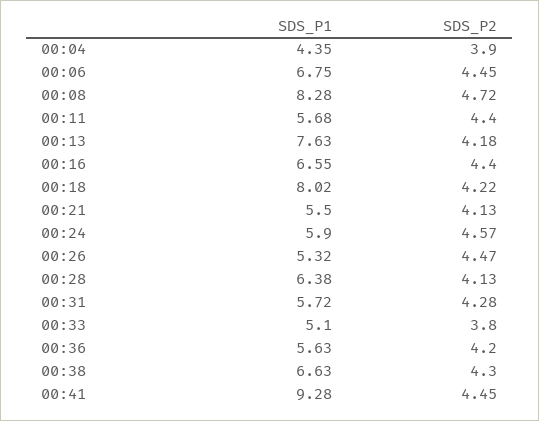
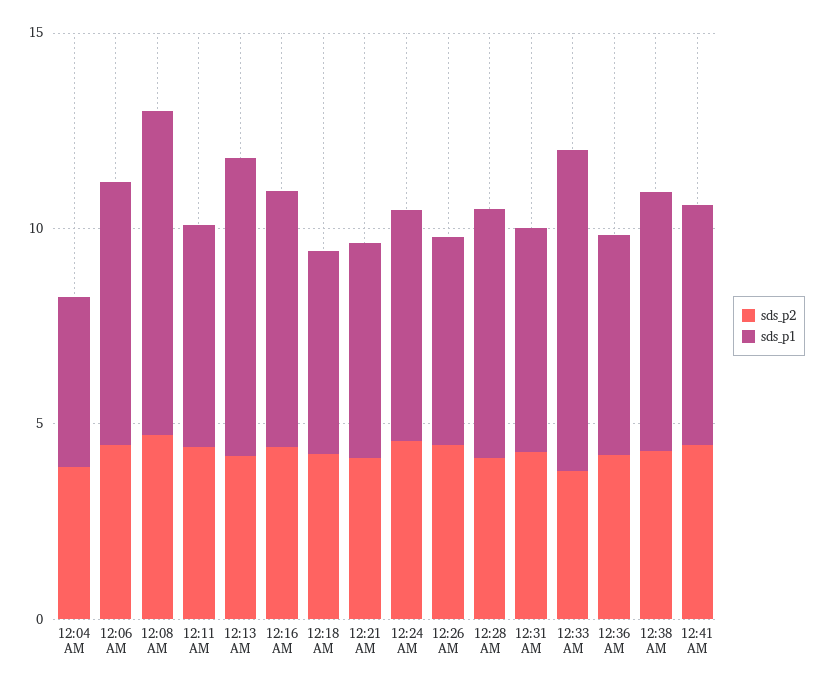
SDS_P1, 00:18: 8.02 -> 5
SDS_P1, 00:33: 5.1 -> 8
SDS_P1, 00:41: 9.28 -> 6

